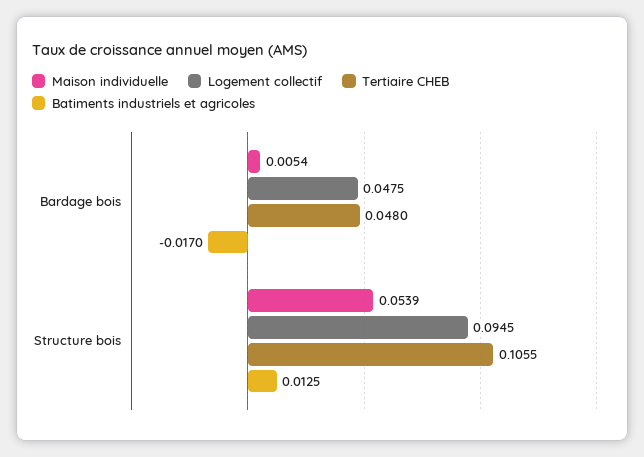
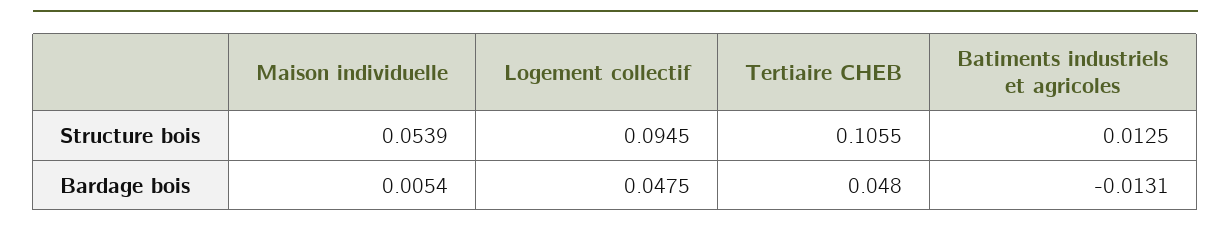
Batiments industriels et agricoles, Bardage bois: -0.017 -> -0.0131

